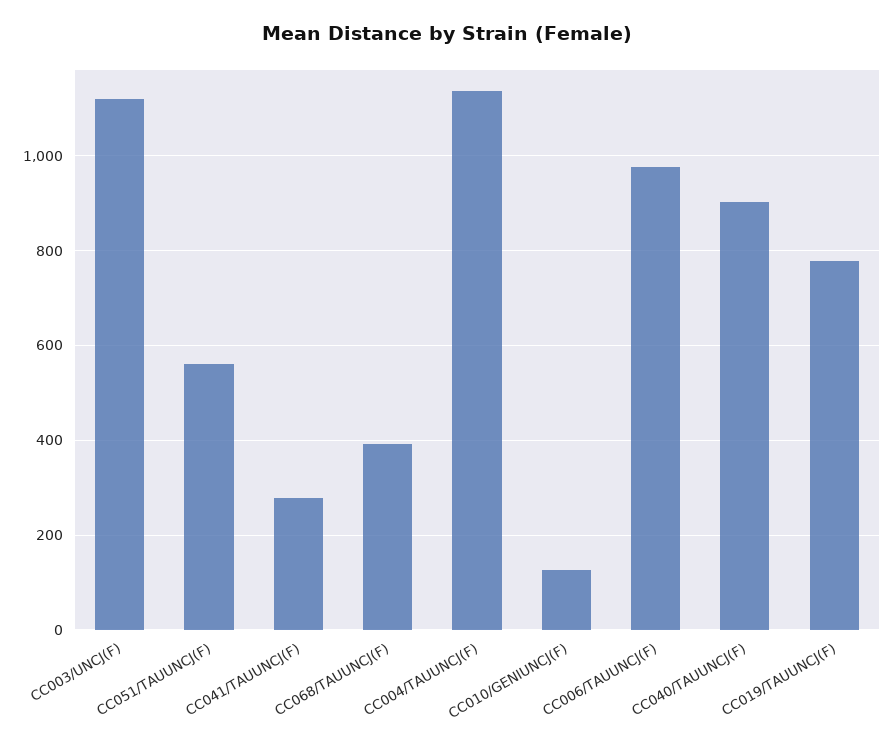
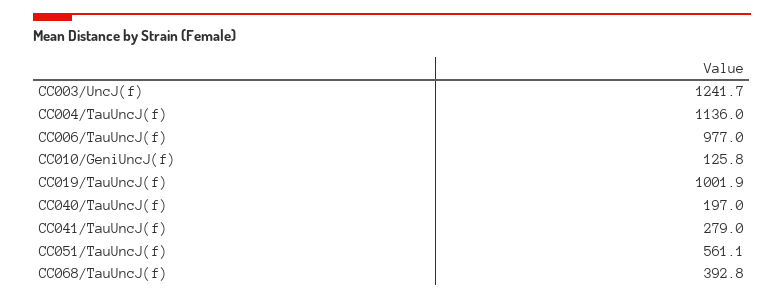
CC003/UNCJ(F): 1120 -> 1241.7
CC040/TAUUNCJ(F): 900 -> 197
CC019/TAUUNCJ(F): 780 -> 1001.9

